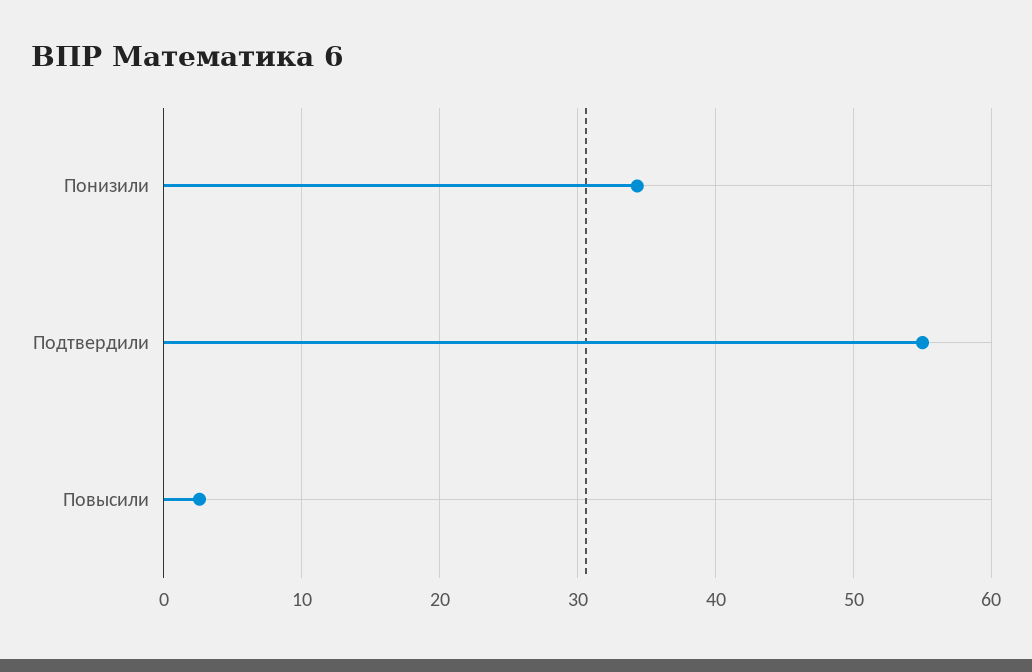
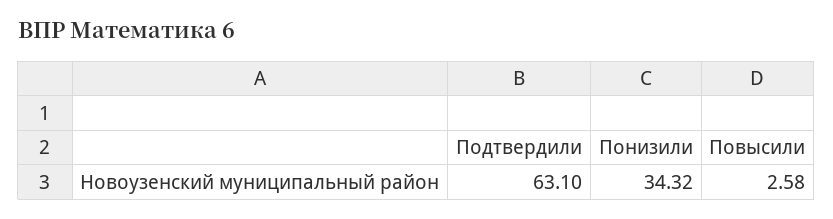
Подтвердили: 55 -> 63.1

